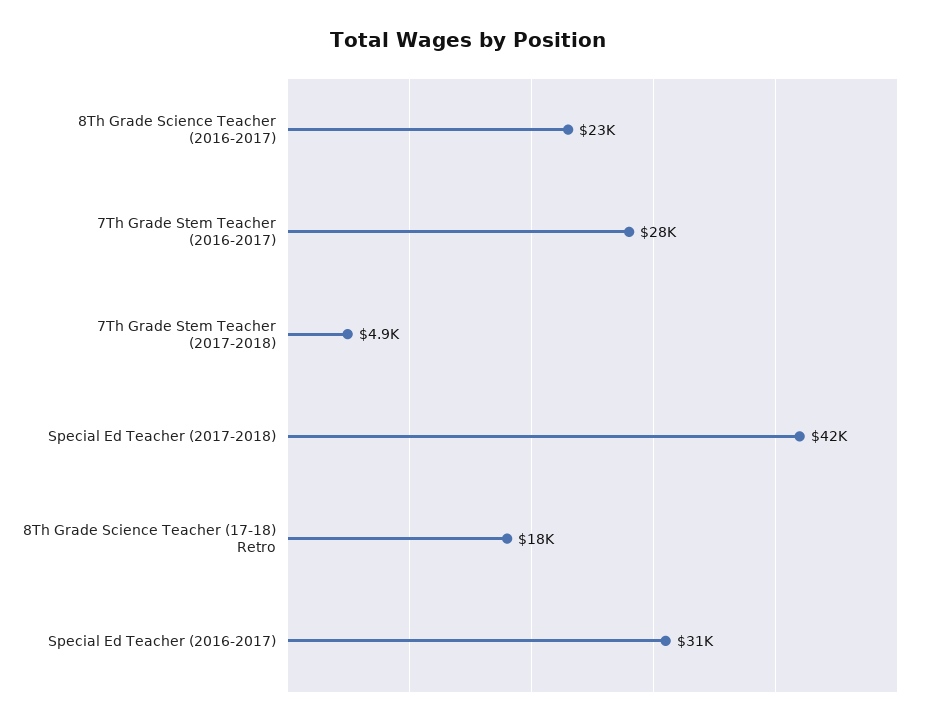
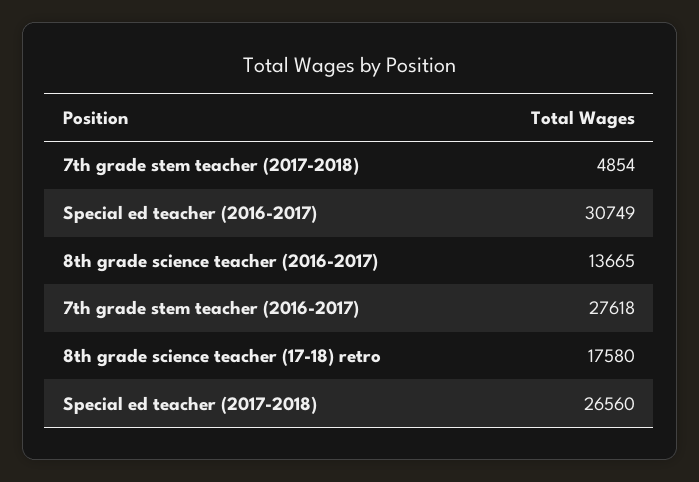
8Th Grade Science Teacher (2016-2017): 23000 -> 13665
Special Ed Teacher (2017-2018): 42000 -> 26560

